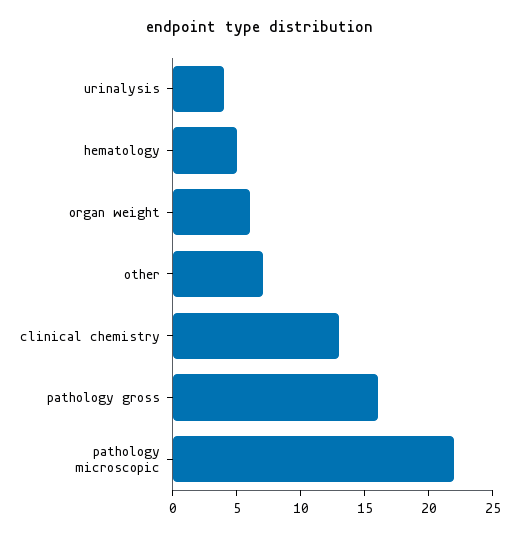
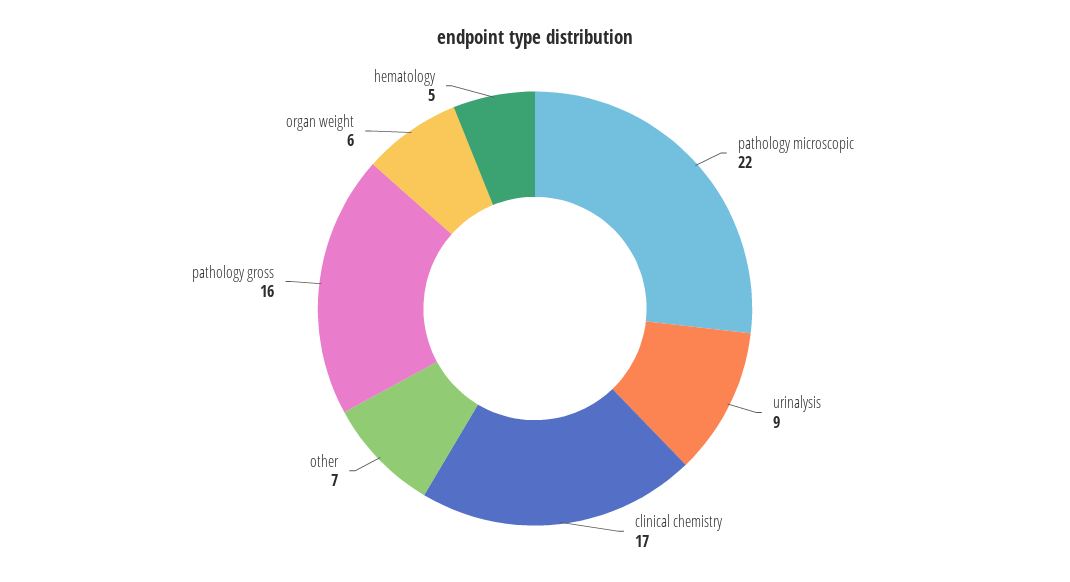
urinalysis: 4 -> 9
clinical chemistry: 13 -> 17

